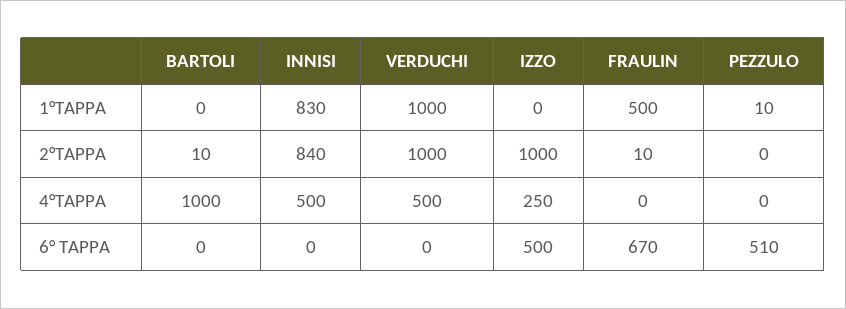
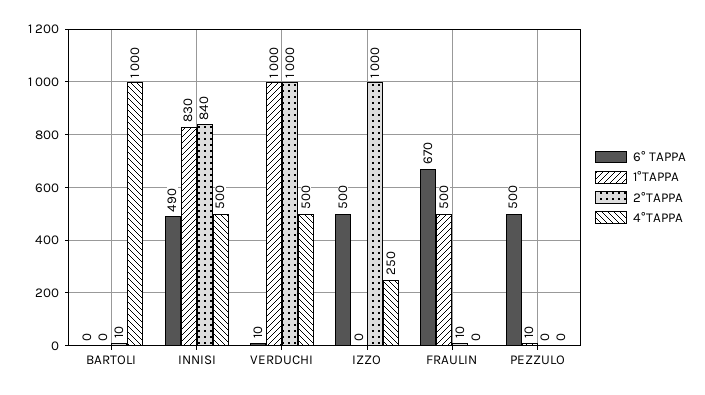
6° TAPPA, INNISI: 0 -> 490
6° TAPPA, VERDUCHI: 0 -> 10
6° TAPPA, PEZZULO: 510 -> 500

